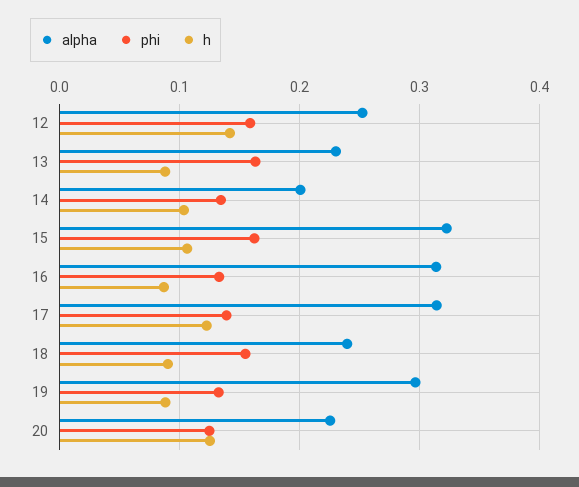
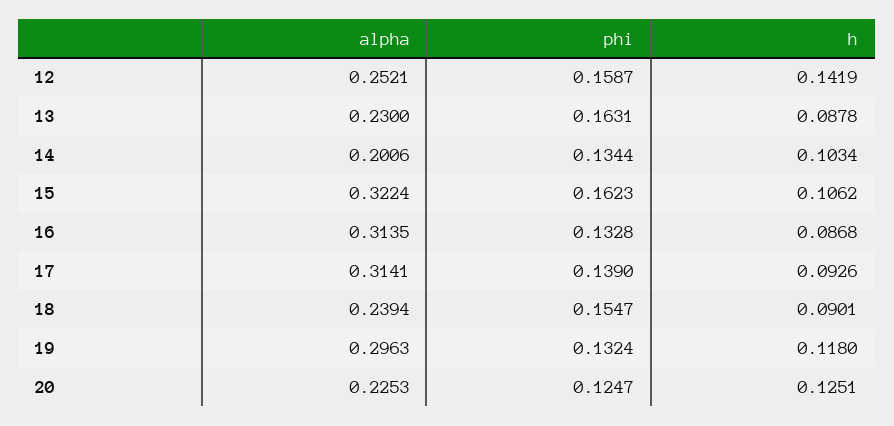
h, 17: 0.12 -> 0.0926
h, 19: 0.09 -> 0.118

